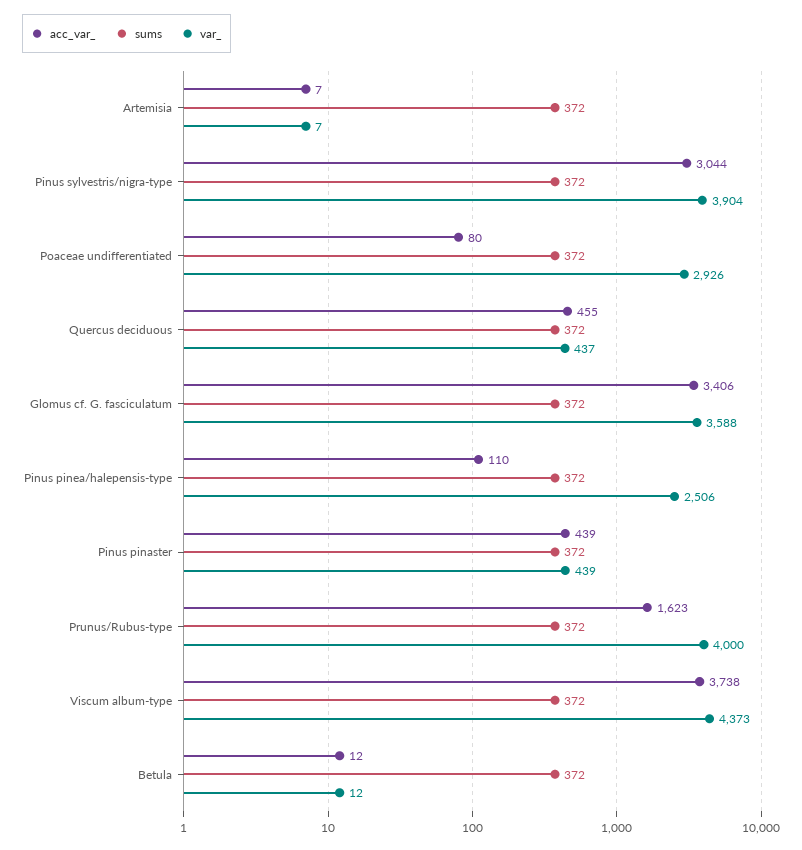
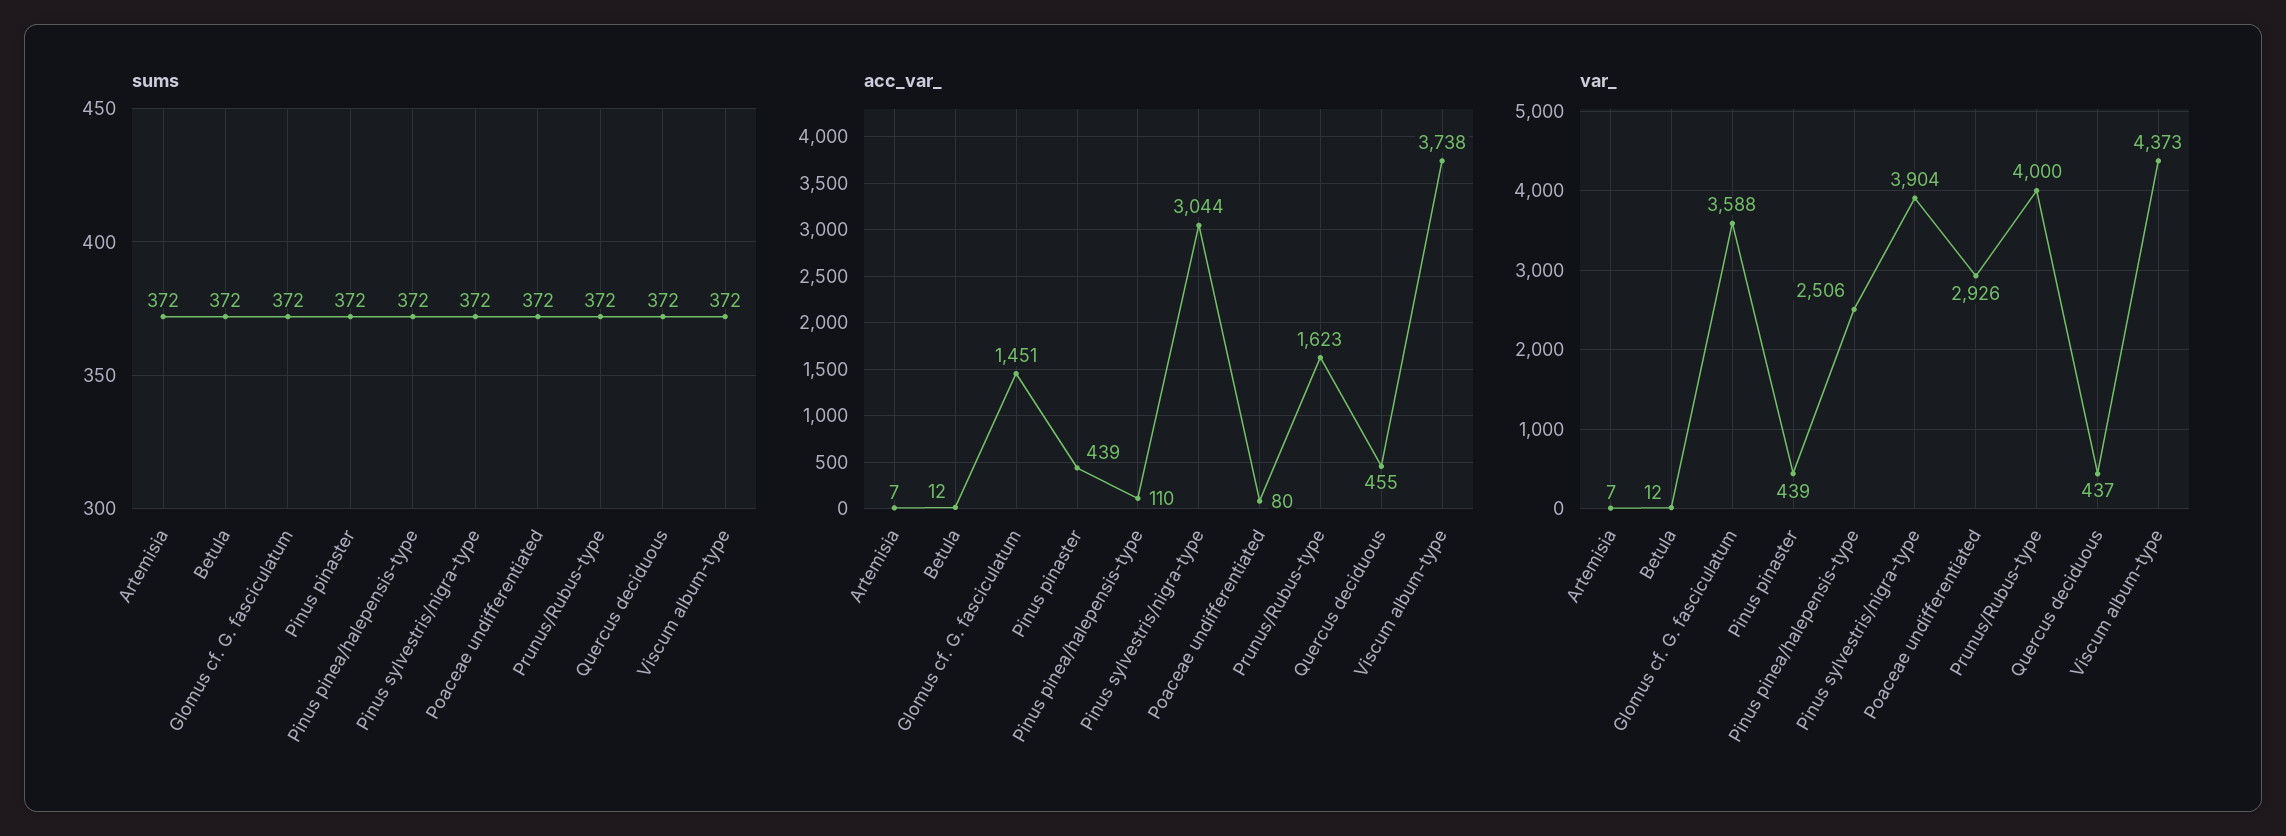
acc_var_, Glomus cf. G. fasciculatum: 3406 -> 1451

